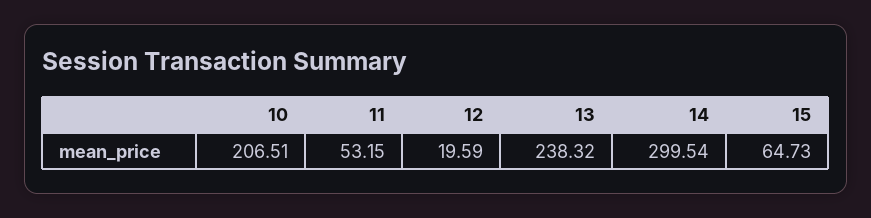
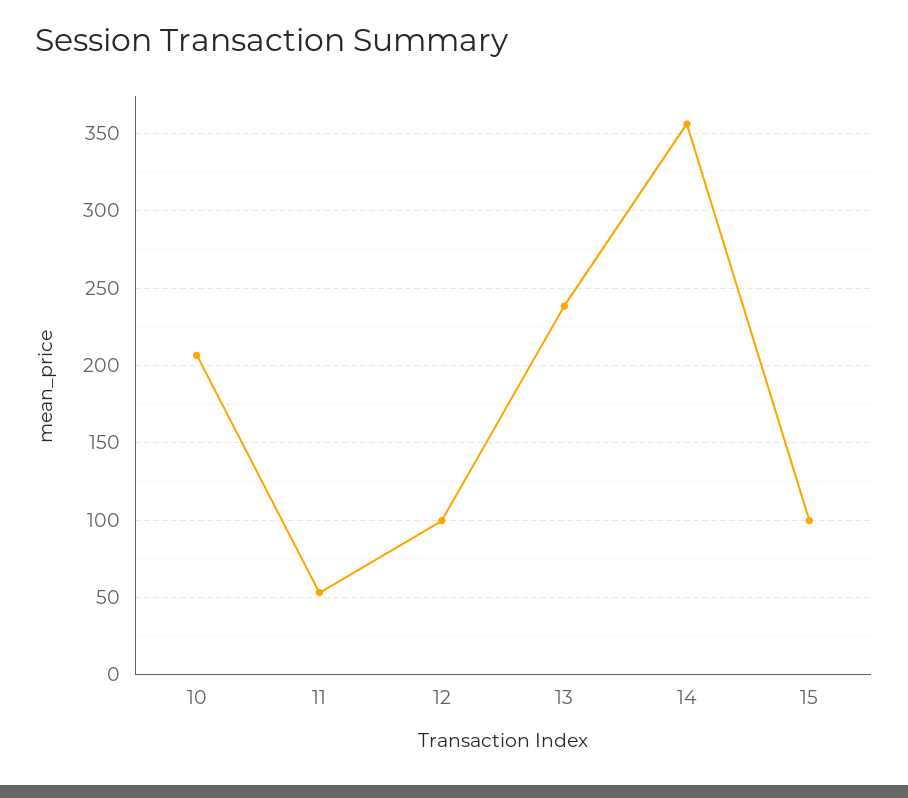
12: 19.59 -> 100
14: 299.54 -> 355
15: 64.73 -> 100

